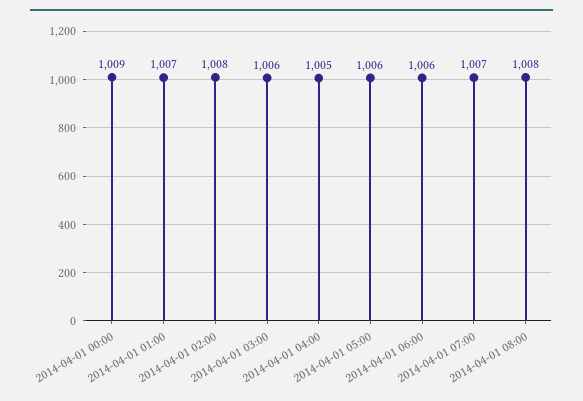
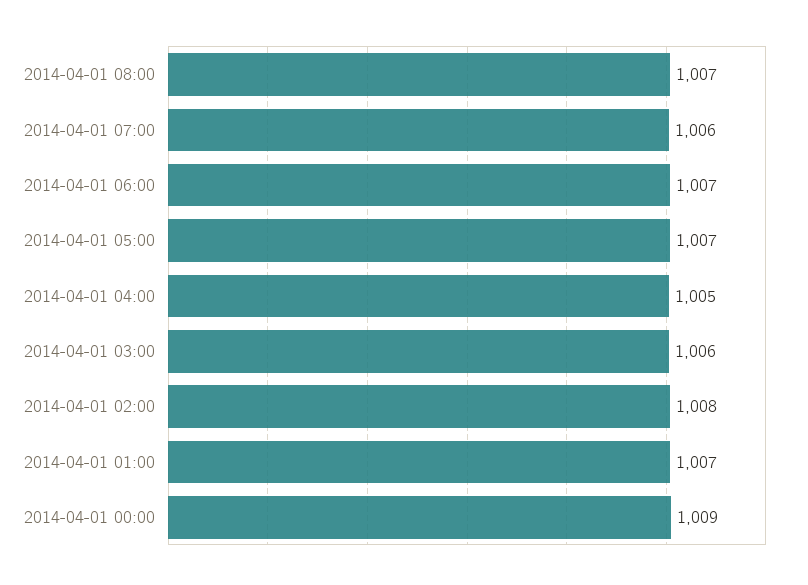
2014-04-01 05:00: 1006 -> 1007
2014-04-01 06:00: 1006 -> 1007
2014-04-01 07:00: 1007 -> 1006
2014-04-01 08:00: 1008 -> 1007

